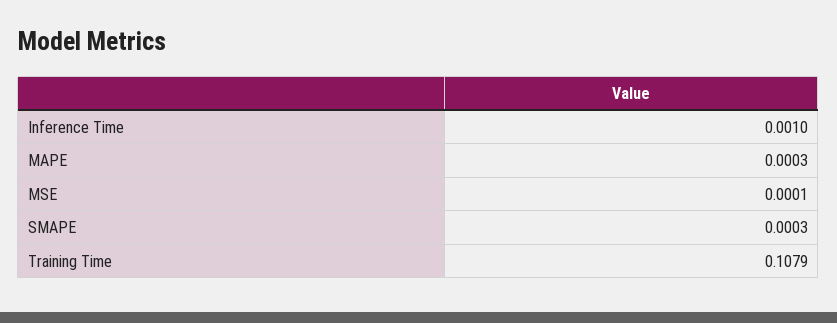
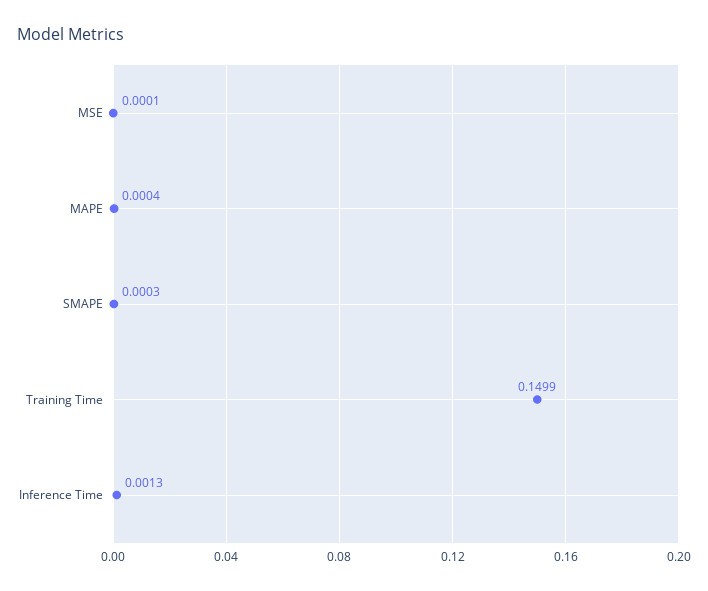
Inference Time: 0.001 -> 0.0013
MAPE: 0.0003 -> 0.0004
Training Time: 0.1079 -> 0.1499

